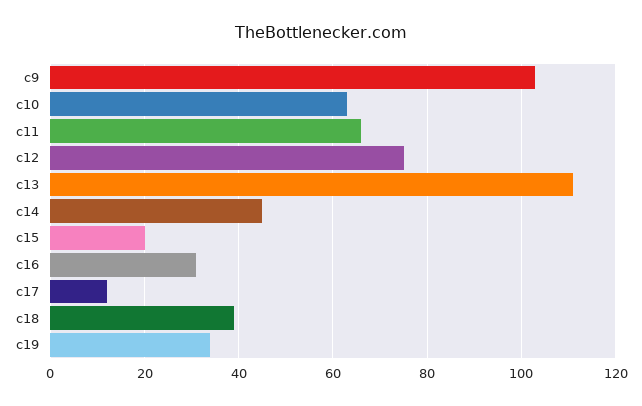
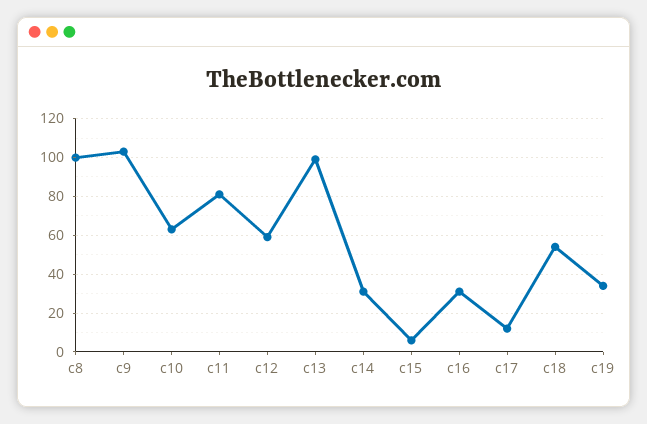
c11: 65 -> 80
c12: 75 -> 60
c13: 110 -> 100
c14: 45 -> 30
c15: 20 -> 5
c18: 40 -> 55
c8: none -> 100

